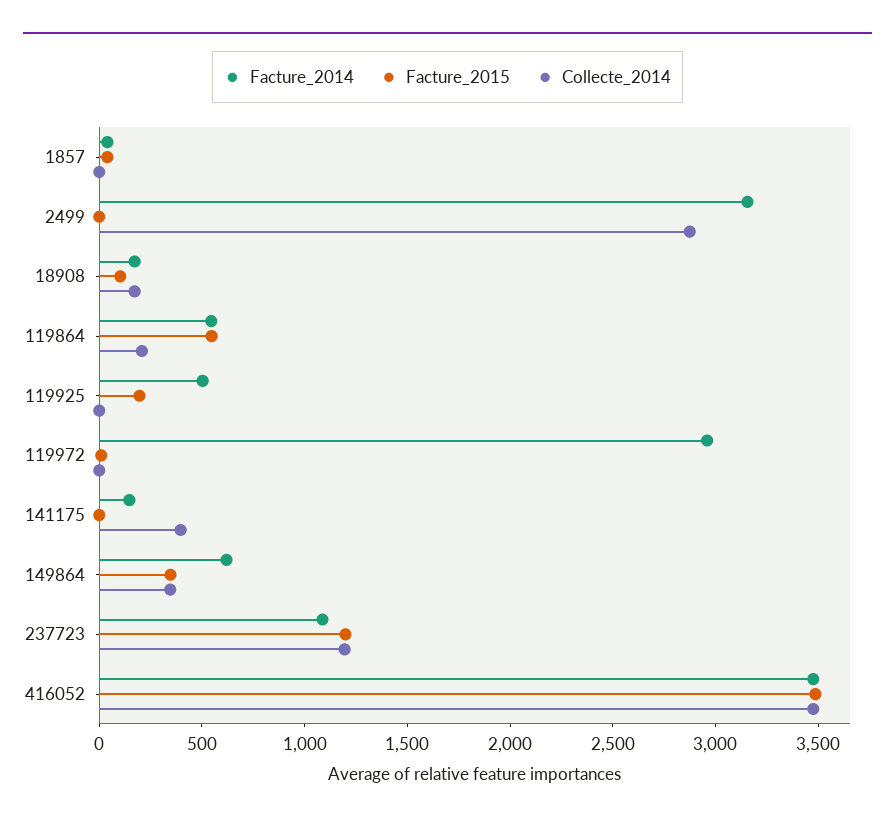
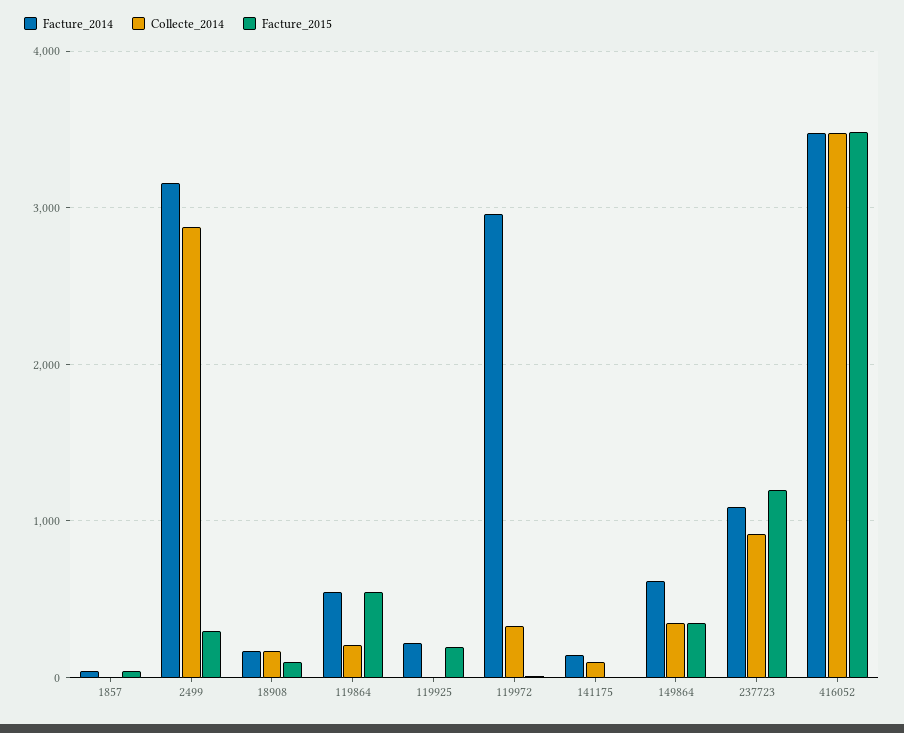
Facture_2015, 2499: 0 -> 300
Facture_2014, 119925: 500 -> 200
Collecte_2014, 119972: 0 -> 300
Collecte_2014, 141175: 400 -> 100
Collecte_2014, 237723: 1200 -> 900

